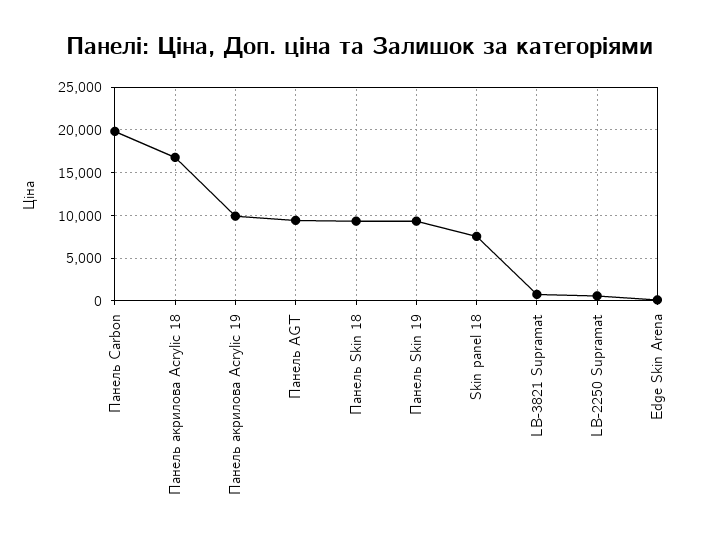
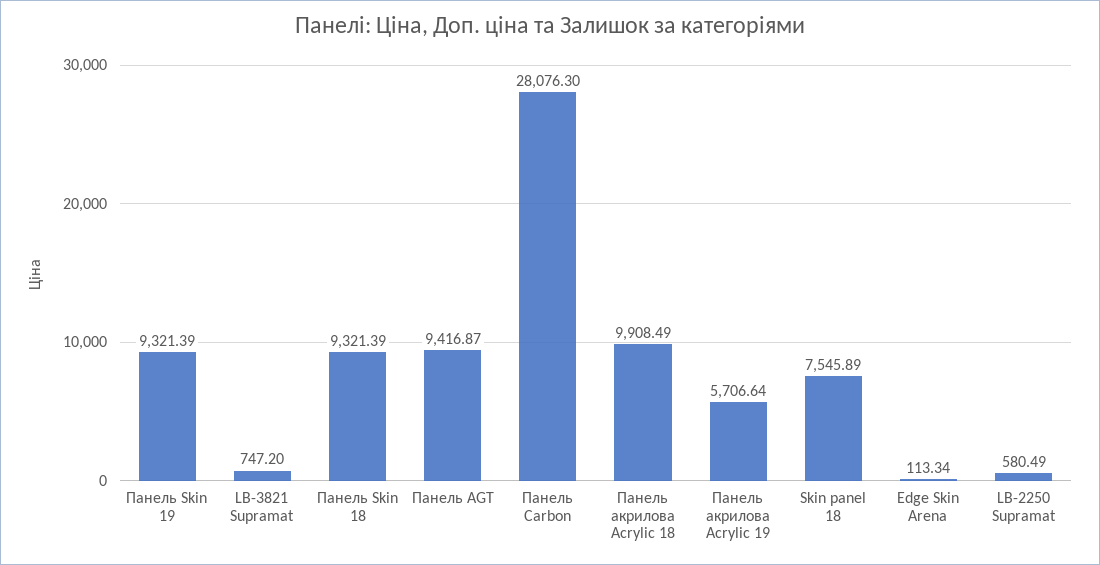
Панель Carbon: 20000 -> 28076.3
Панель акрилова Acrylic 18: 17000 -> 9908.49
Панель акрилова Acrylic 19: 10000 -> 5706.64

